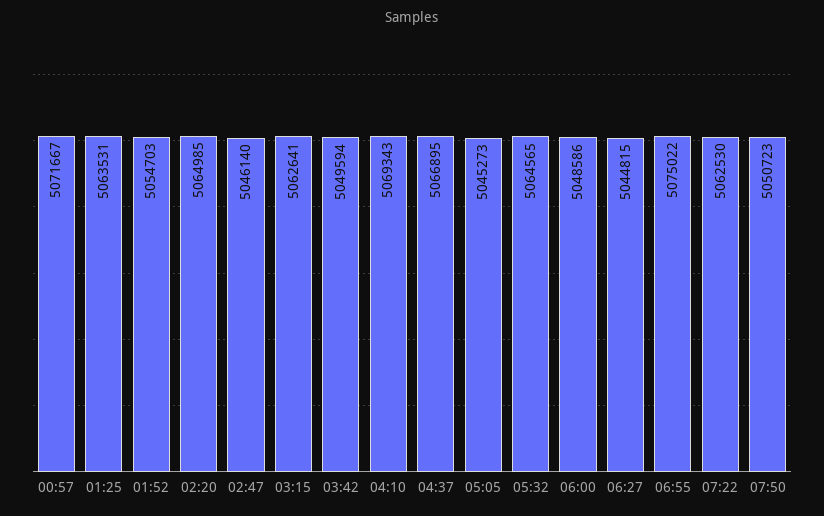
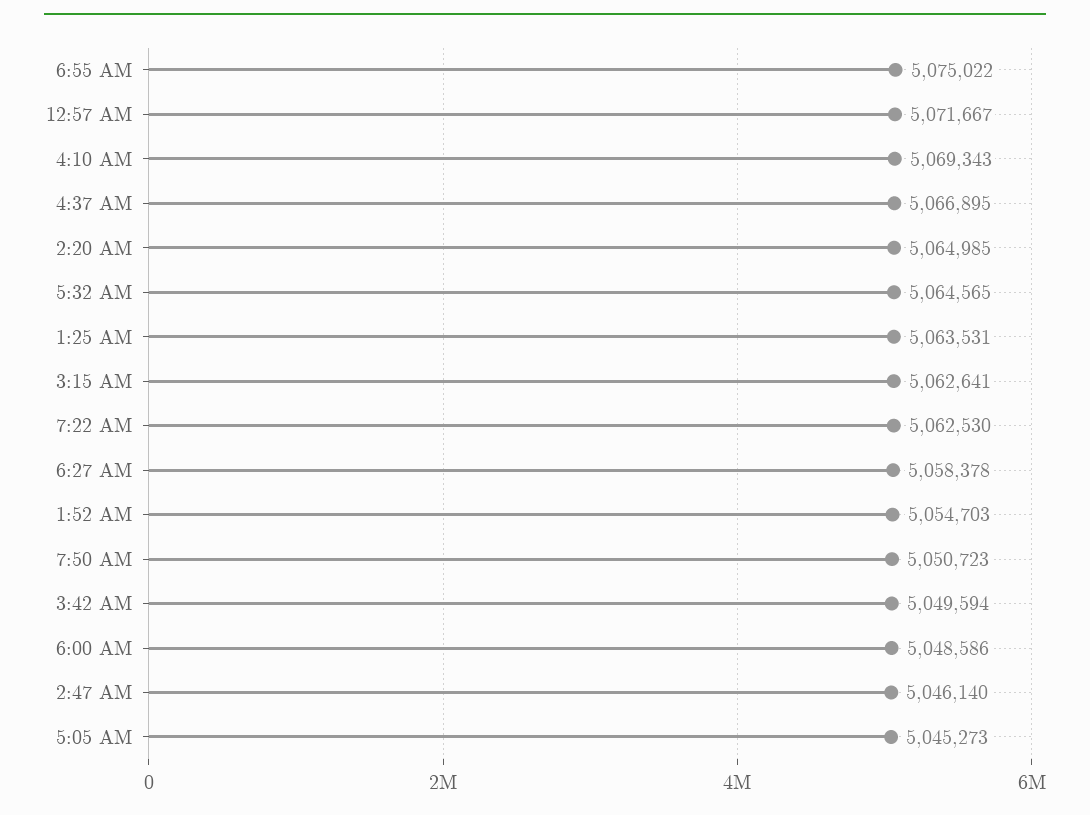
06:27: 5044815 -> 5058378

